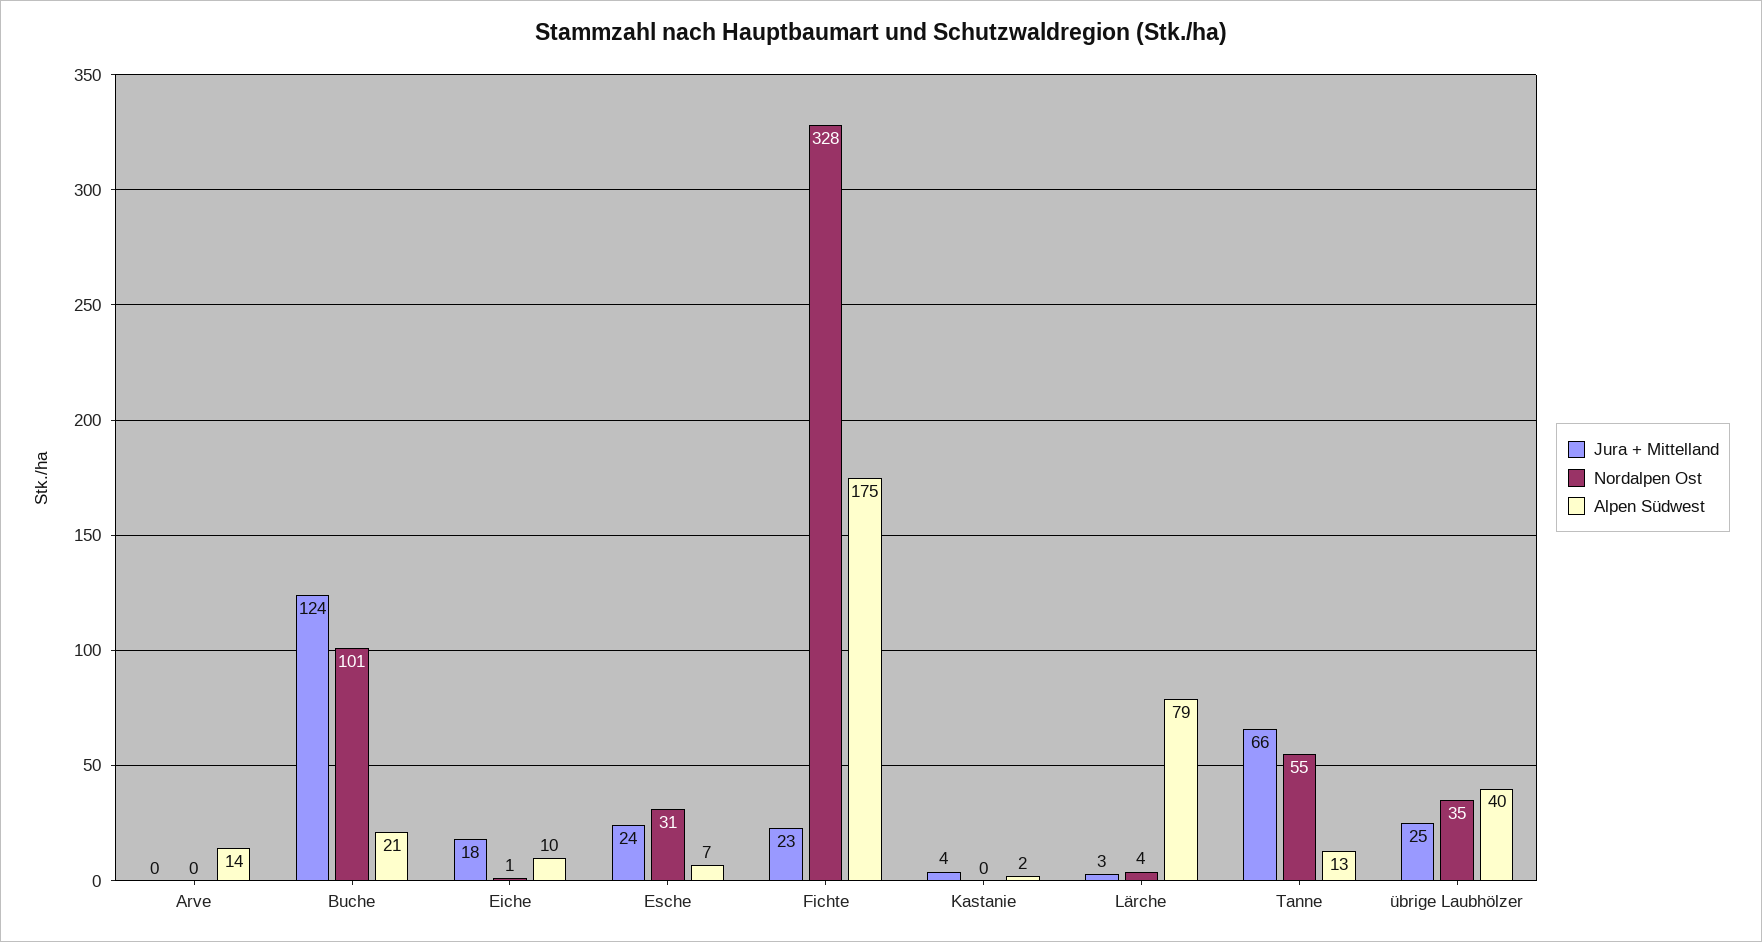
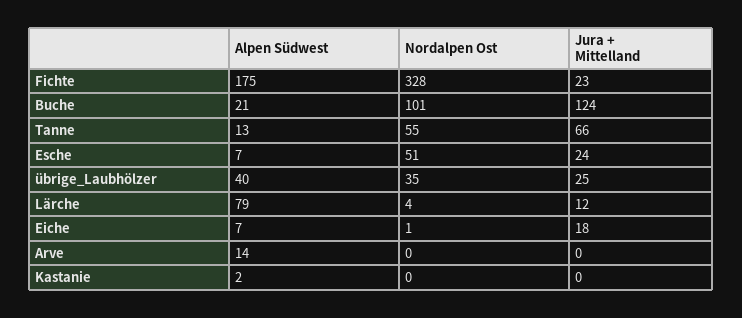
Alpen Südwest, Eiche: 10 -> 7
Nordalpen Ost, Esche: 31 -> 51
Jura + Mittelland, Kastanie: 4 -> 0
Jura + Mittelland, Lärche: 3 -> 12

